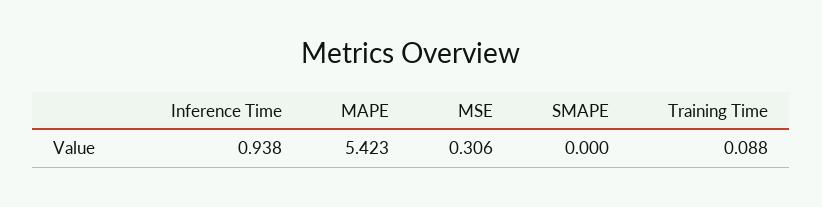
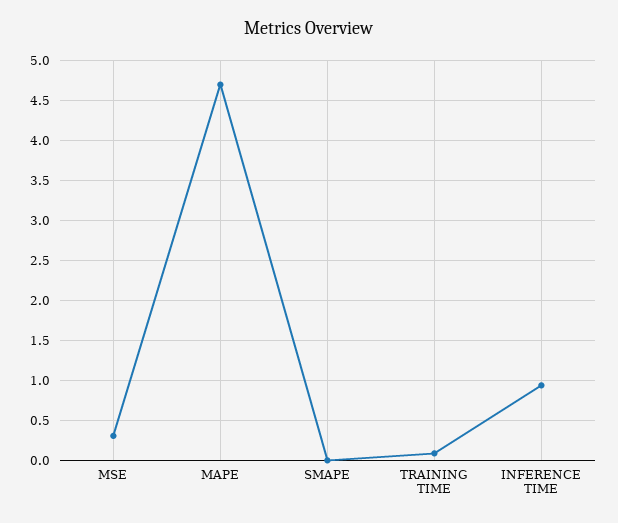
MAPE: 5.423 -> 4.7

